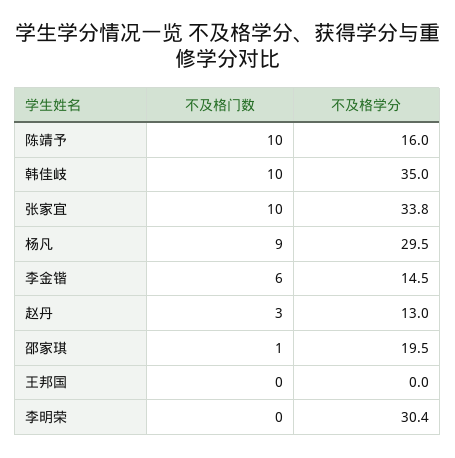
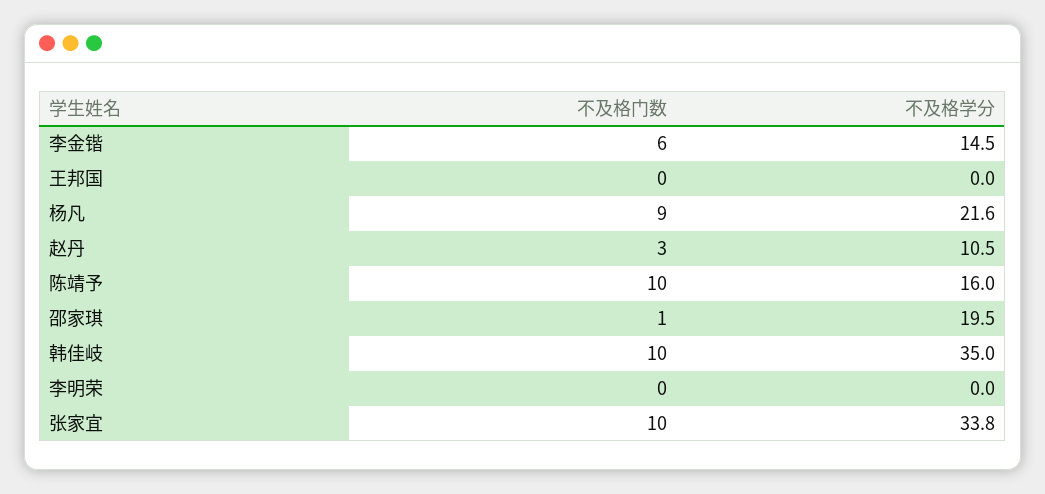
不及格学分, 杨凡: 29.5 -> 21.6
不及格学分, 赵丹: 13 -> 10.5
不及格学分, 李明荣: 30.4 -> 0

